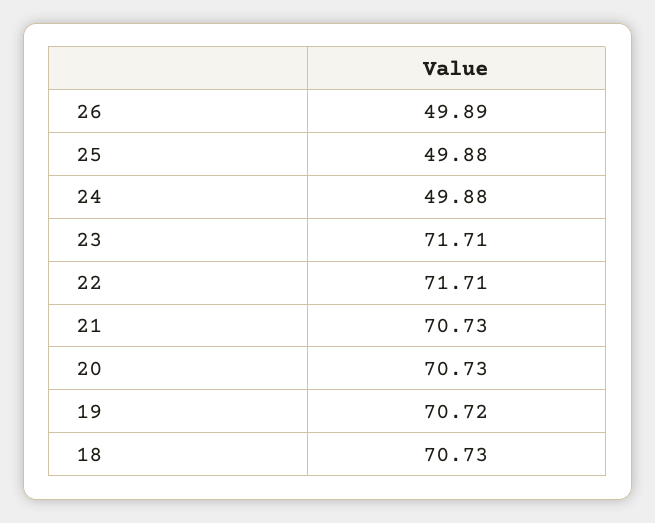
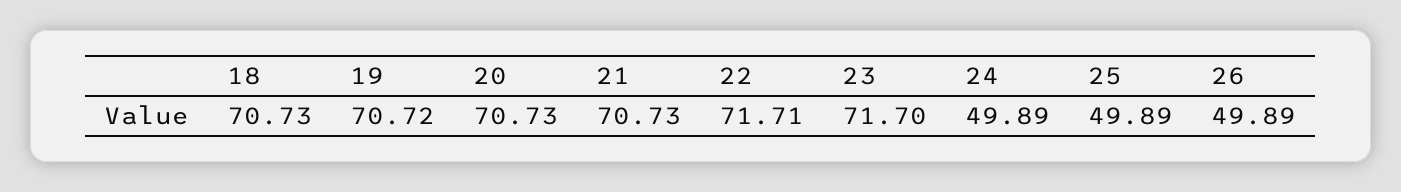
25: 49.88 -> 49.89
24: 49.88 -> 49.89
23: 71.71 -> 71.7

